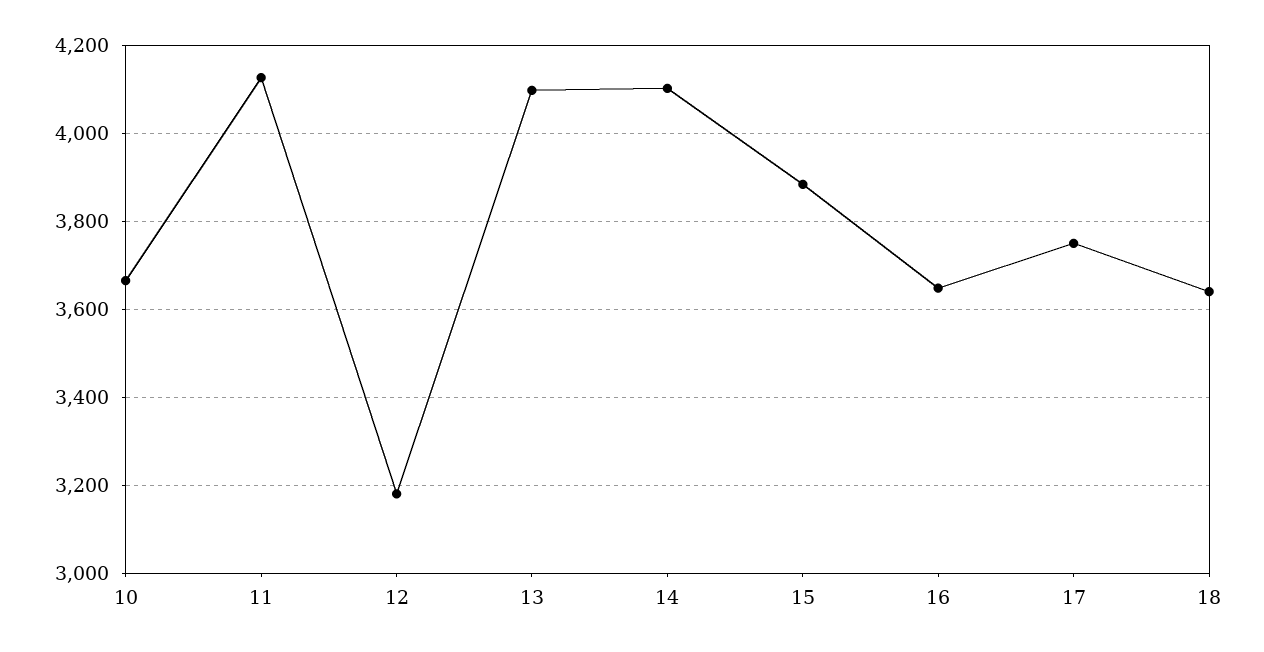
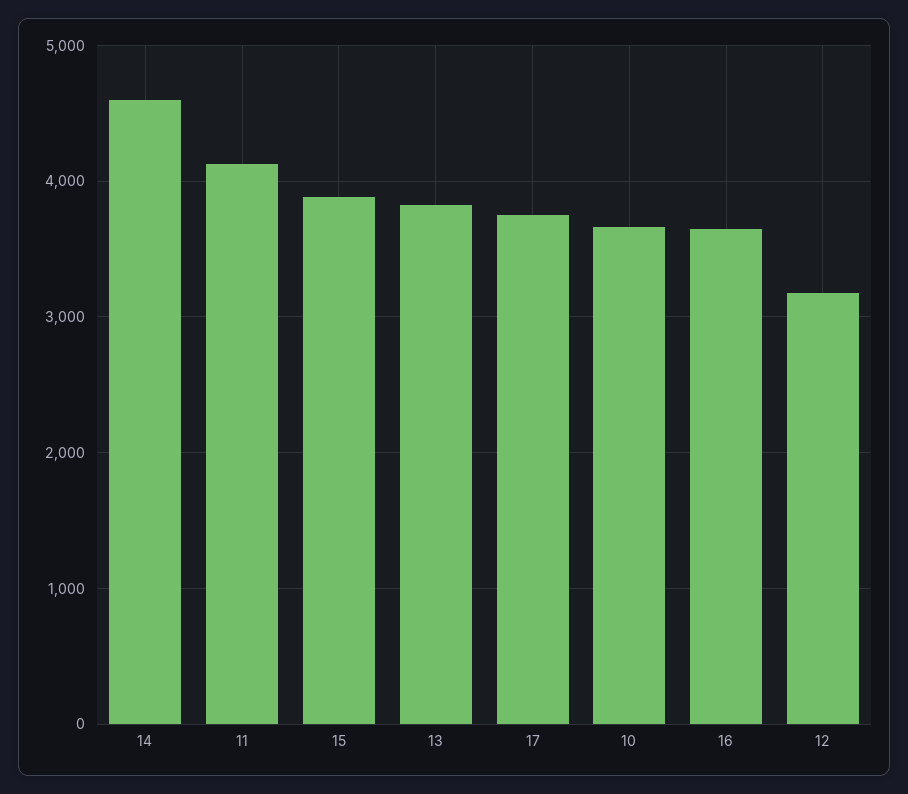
13: 4100 -> 3800
14: 4100 -> 4600
18: 3640 -> none

